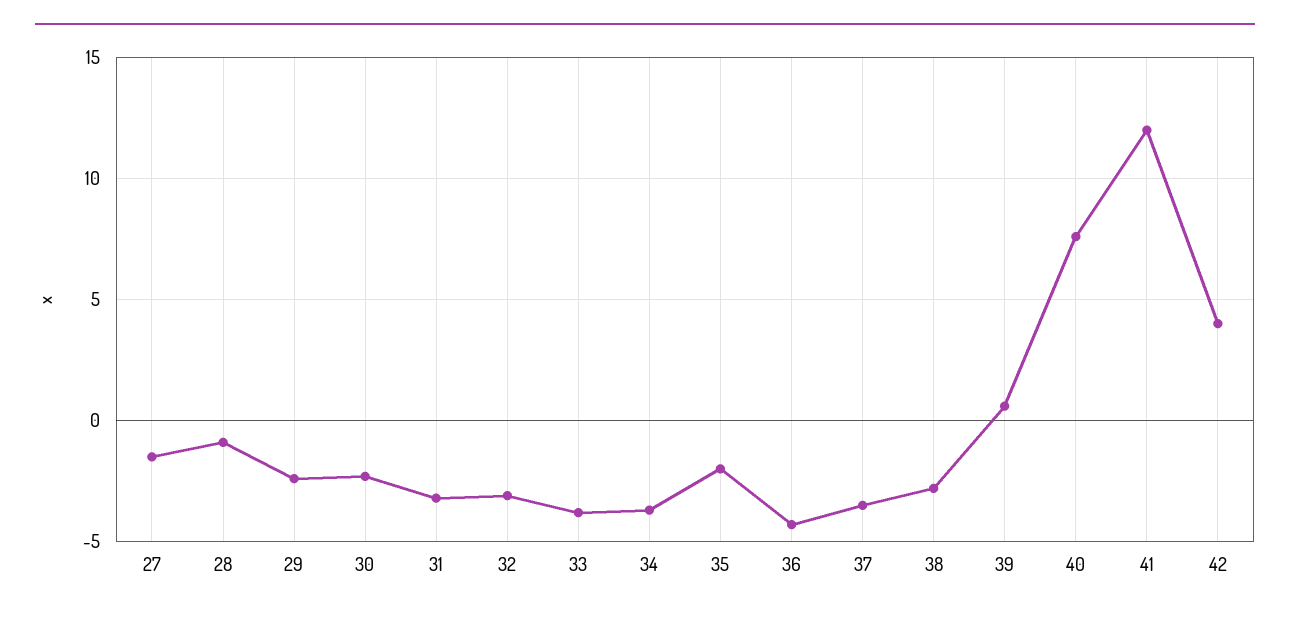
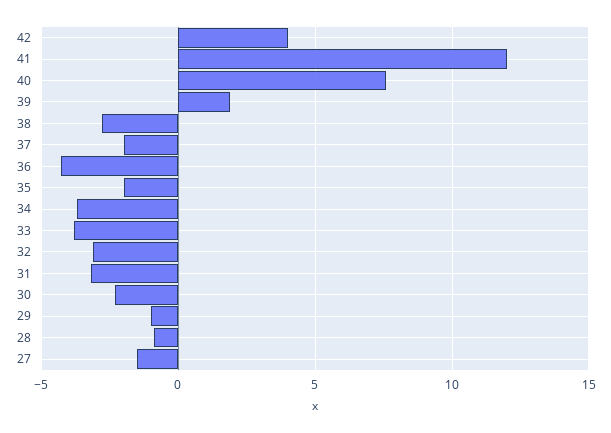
29: -2.5 -> -1
37: -3.5 -> -2
39: 0.5 -> 2

